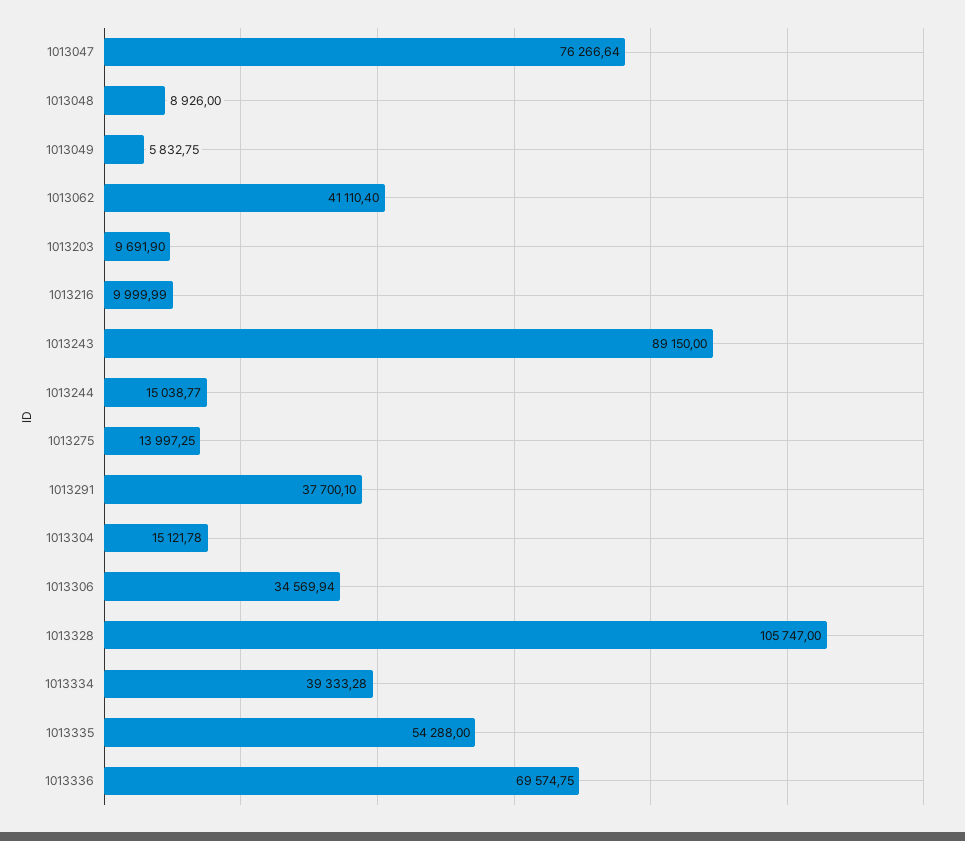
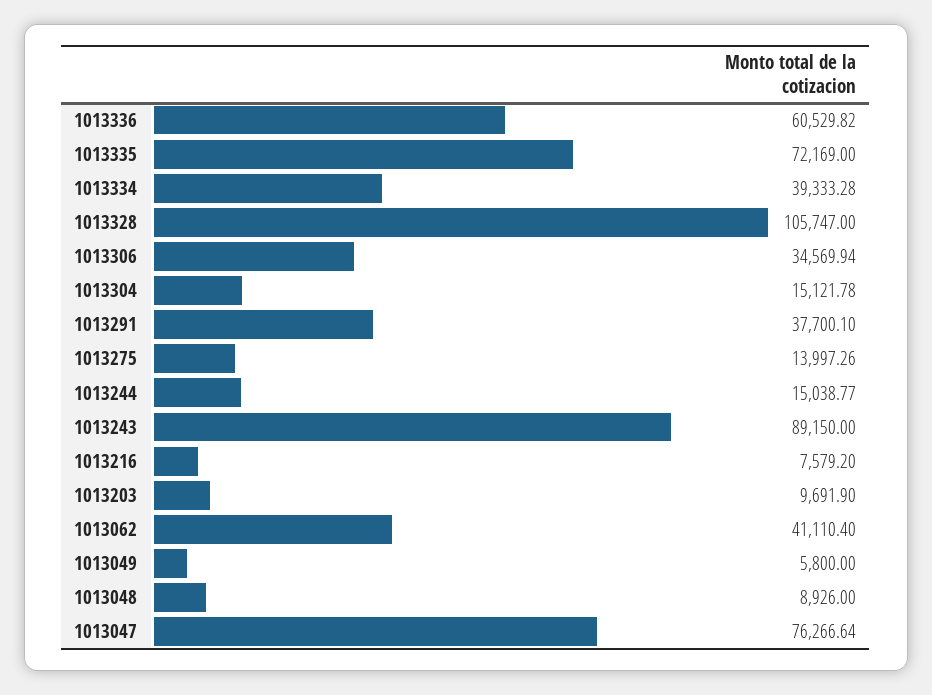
1013049: 5832.75 -> 5800
1013216: 9999.99 -> 7579.2
1013275: 13997.25 -> 13997.26
1013335: 54288 -> 72169
1013336: 69574.75 -> 60529.82

